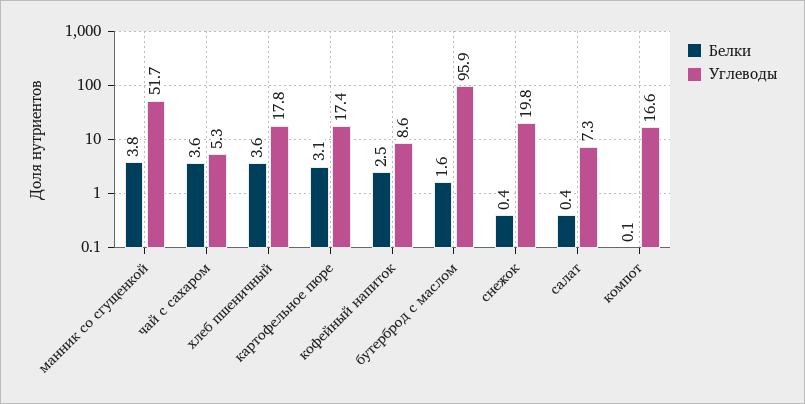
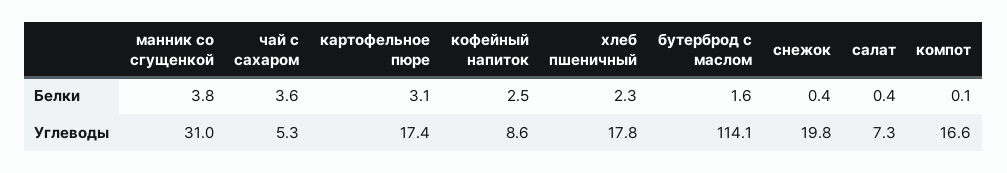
Углеводы, манник со сгущенкой: 51.7 -> 31
Белки, хлеб пшеничный: 3.6 -> 2.3
Углеводы, бутерброд с маслом: 95.9 -> 114.1

